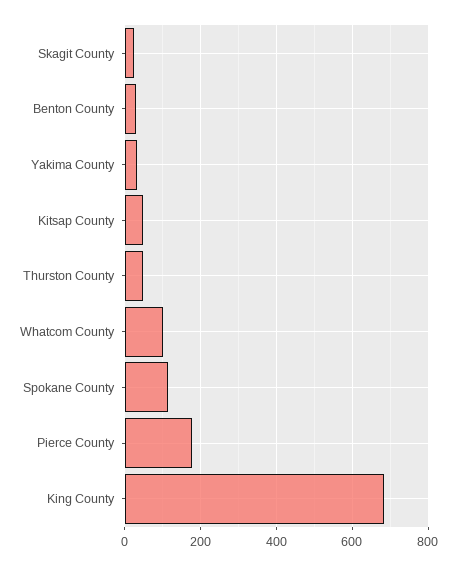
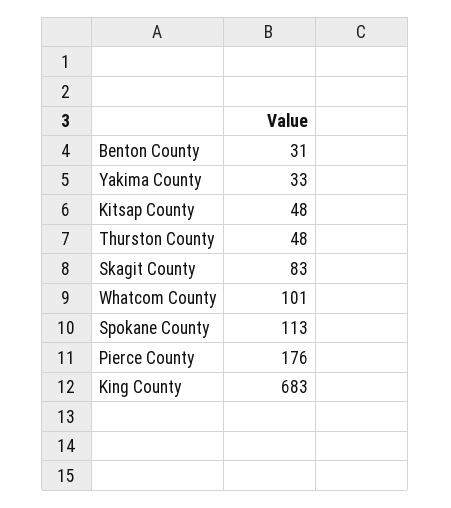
Skagit County: 20 -> 83

